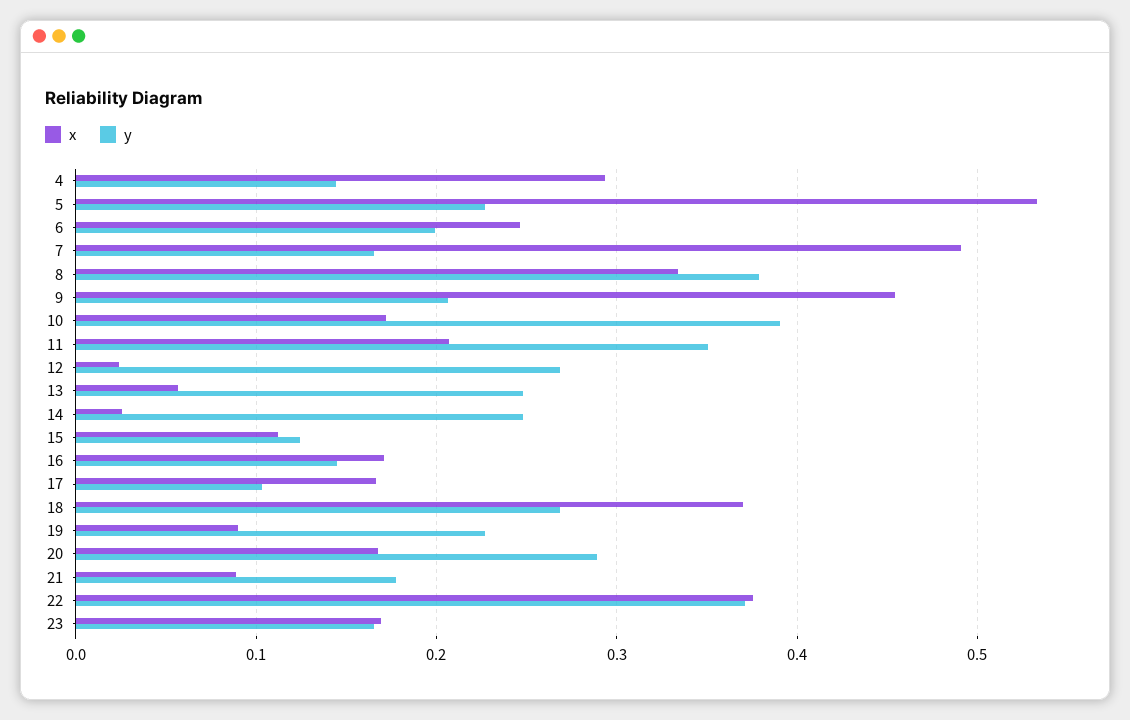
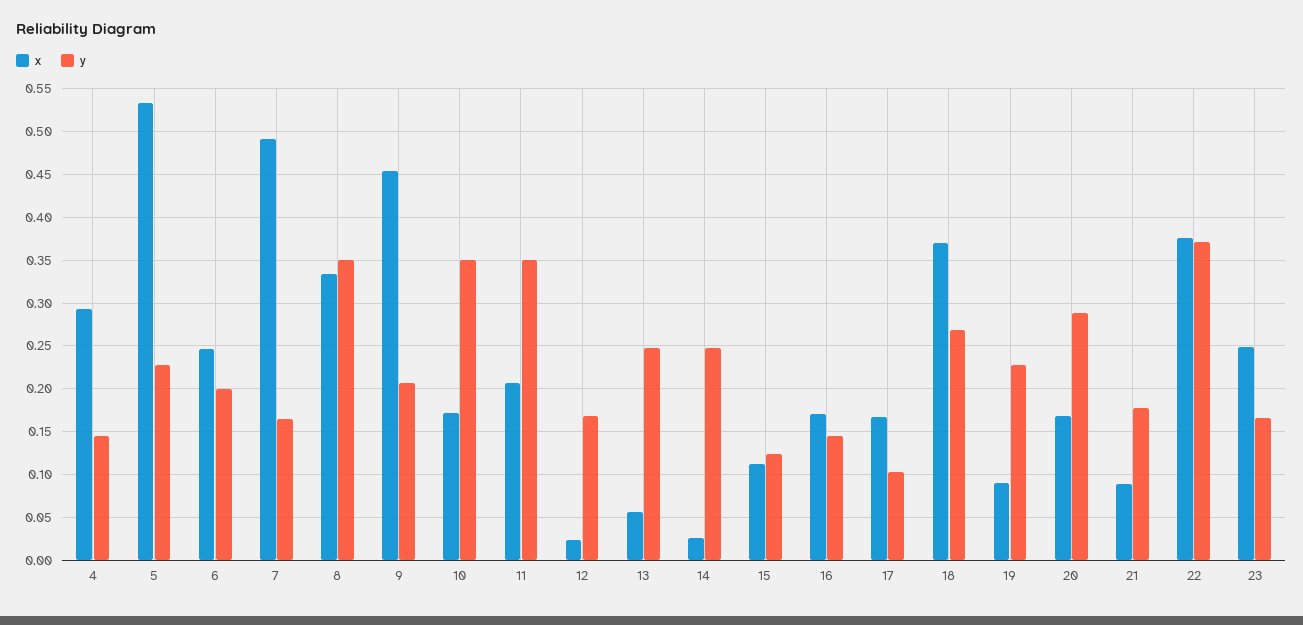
y, 8: 0.38 -> 0.35
y, 10: 0.39 -> 0.35
y, 12: 0.27 -> 0.17
x, 23: 0.17 -> 0.25

